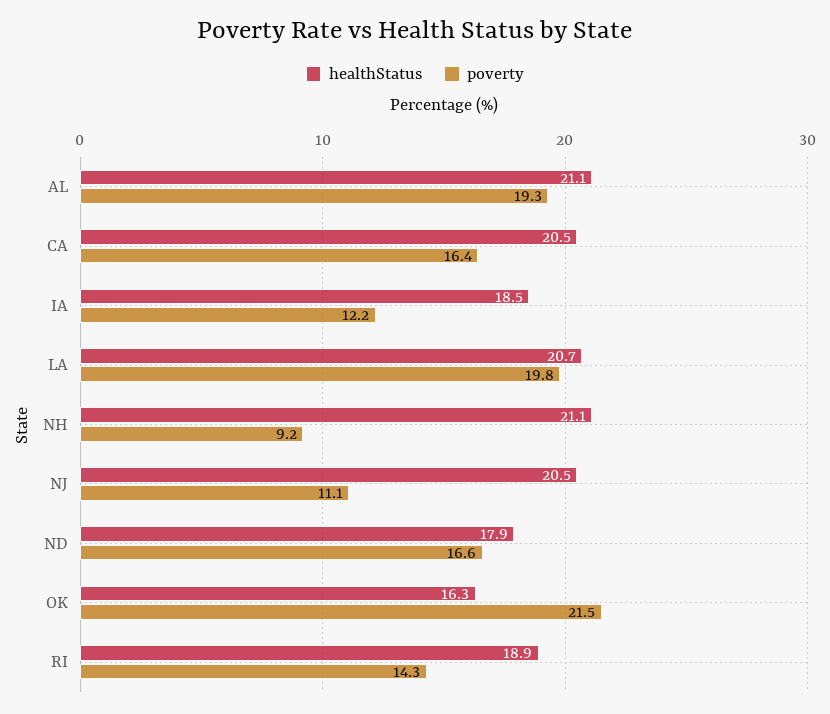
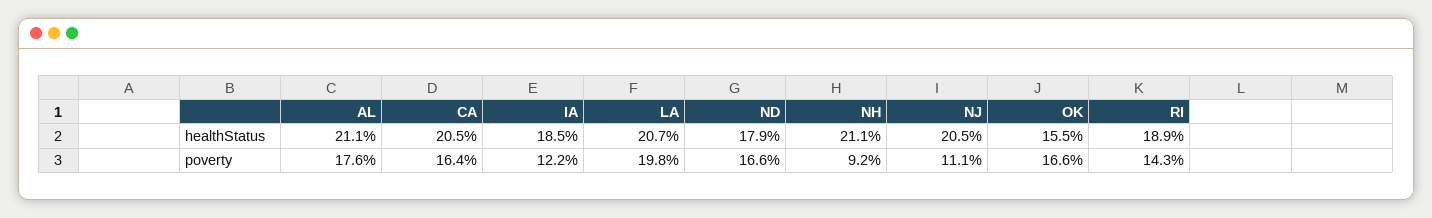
poverty, AL: 19.3 -> 17.6
healthStatus, OK: 16.3 -> 15.5
poverty, OK: 21.5 -> 16.6

